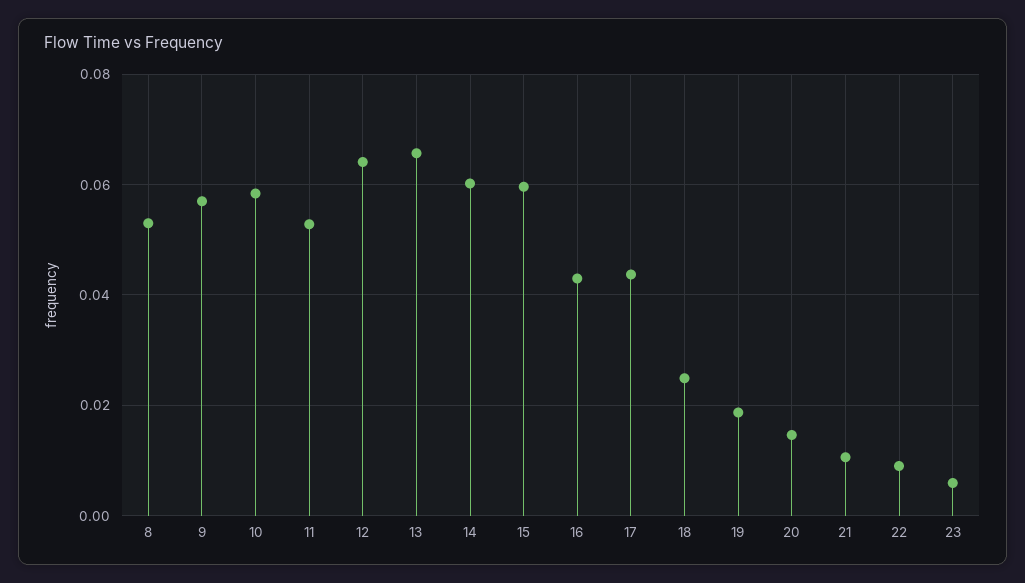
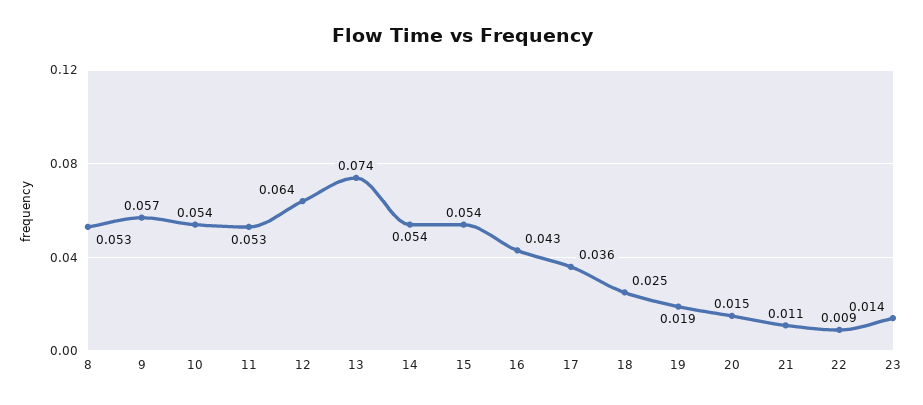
10: 0.058 -> 0.054
13: 0.066 -> 0.074
14: 0.06 -> 0.054
15: 0.06 -> 0.054
17: 0.044 -> 0.036
23: 0.006 -> 0.014

